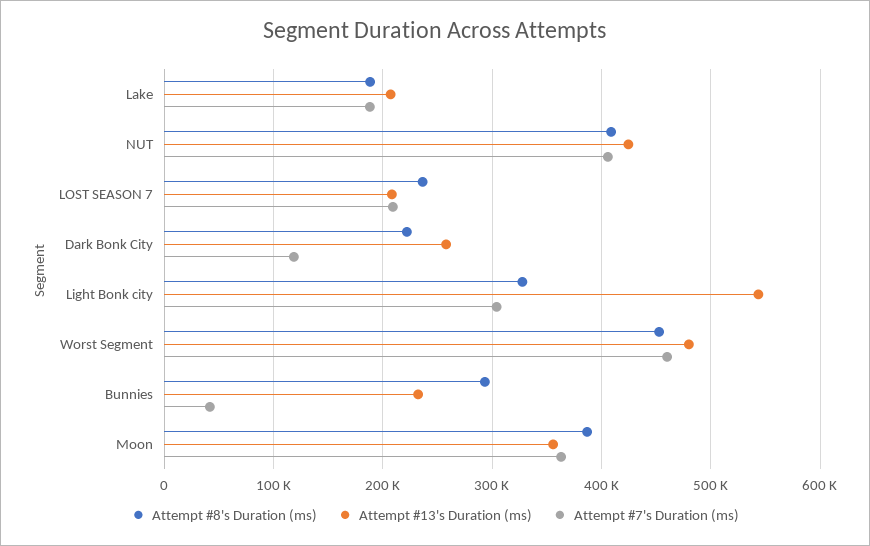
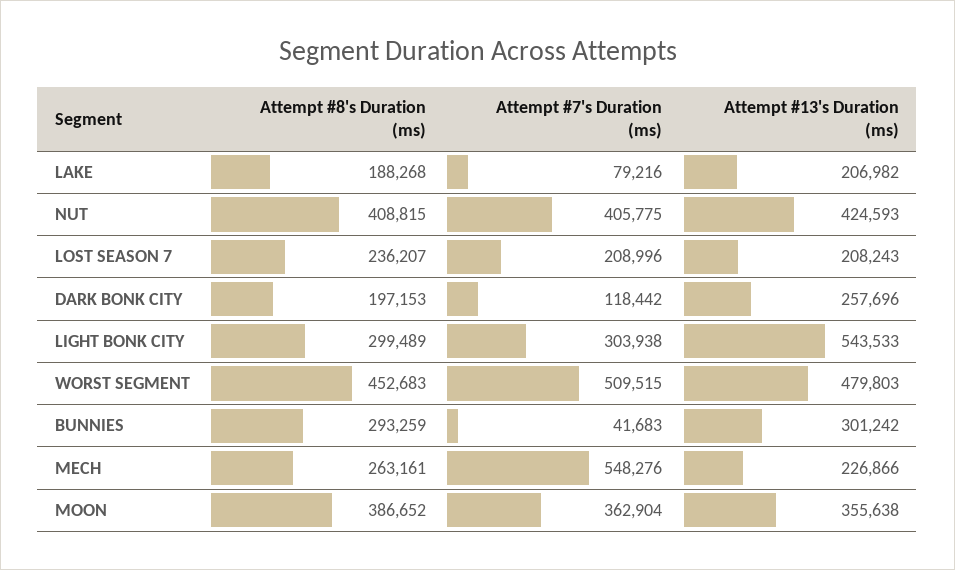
Attempt #7's Duration (ms), Lake: 190000 -> 79216
Attempt #8's Duration (ms), Dark Bonk City: 220000 -> 197153
Attempt #8's Duration (ms), Light Bonk city: 330000 -> 299489
Attempt #7's Duration (ms), Worst Segment: 460000 -> 509515
Attempt #13's Duration (ms), Bunnies: 230000 -> 301242
Attempt #8's Duration (ms), MECH: none -> 263161
Attempt #7's Duration (ms), MECH: none -> 548276
Attempt #13's Duration (ms), MECH: none -> 226866

